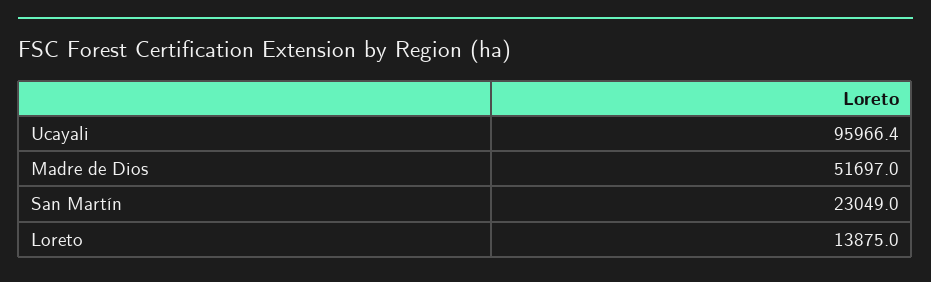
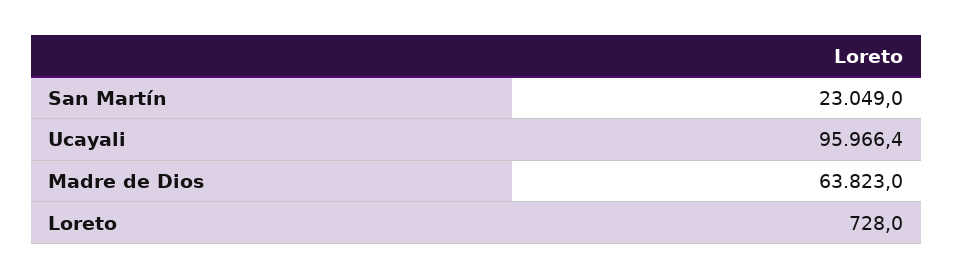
Madre de Dios: 51697 -> 63823
Loreto: 13875 -> 728

